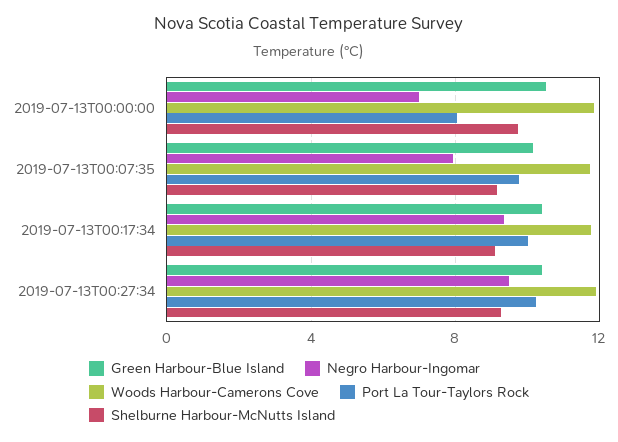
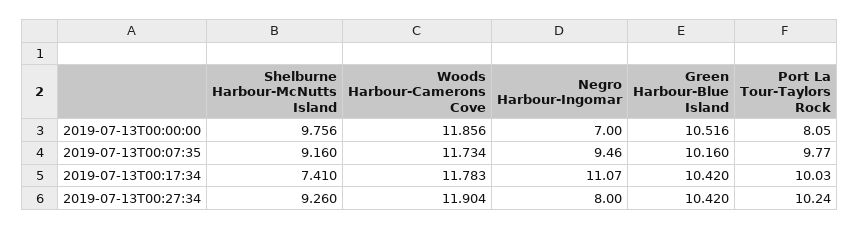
Negro Harbour-Ingomar, 2019-07-13T00:07:35: 8 -> 9.46
Negro Harbour-Ingomar, 2019-07-13T00:17:34: 9.5 -> 11.07
Shelburne Harbour-McNutts Island, 2019-07-13T00:17:34: 9 -> 7.41
Negro Harbour-Ingomar, 2019-07-13T00:27:34: 9.5 -> 8

